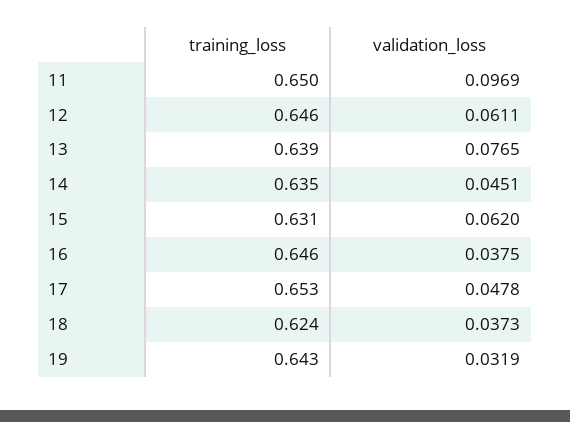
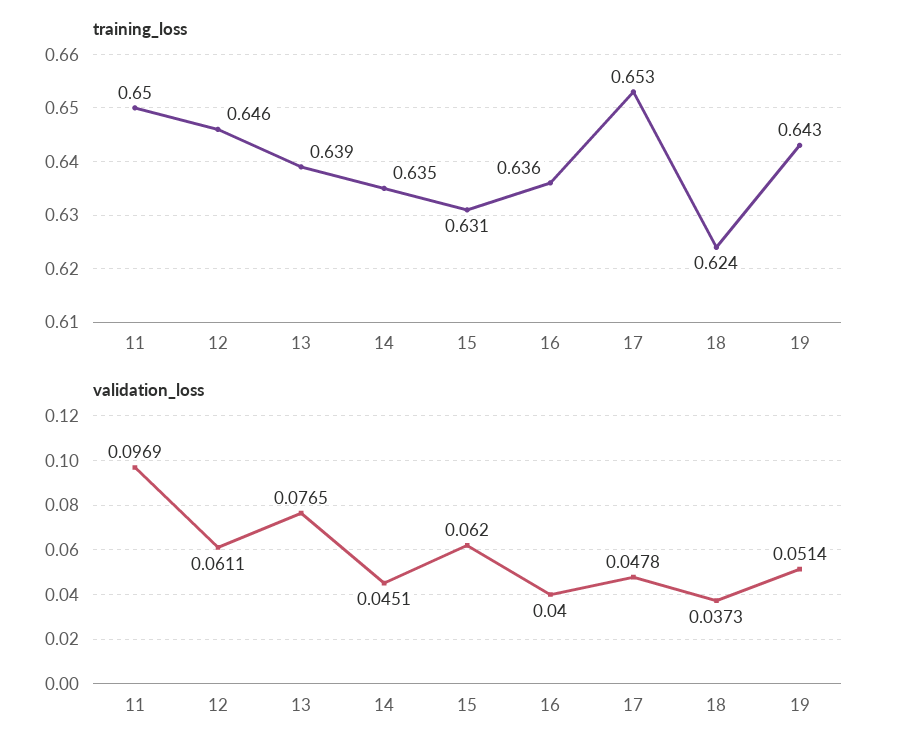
training_loss, 16: 0.646 -> 0.636
validation_loss, 16: 0.0375 -> 0.04
validation_loss, 19: 0.0319 -> 0.0514

